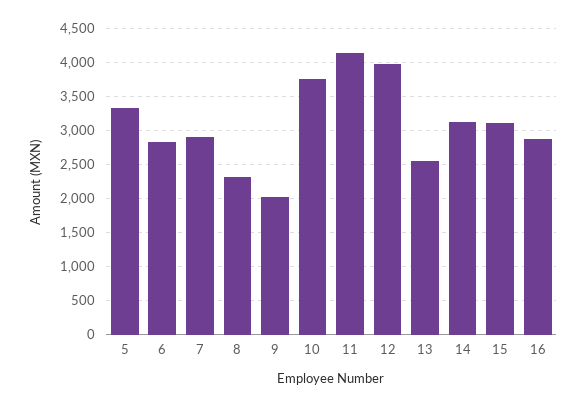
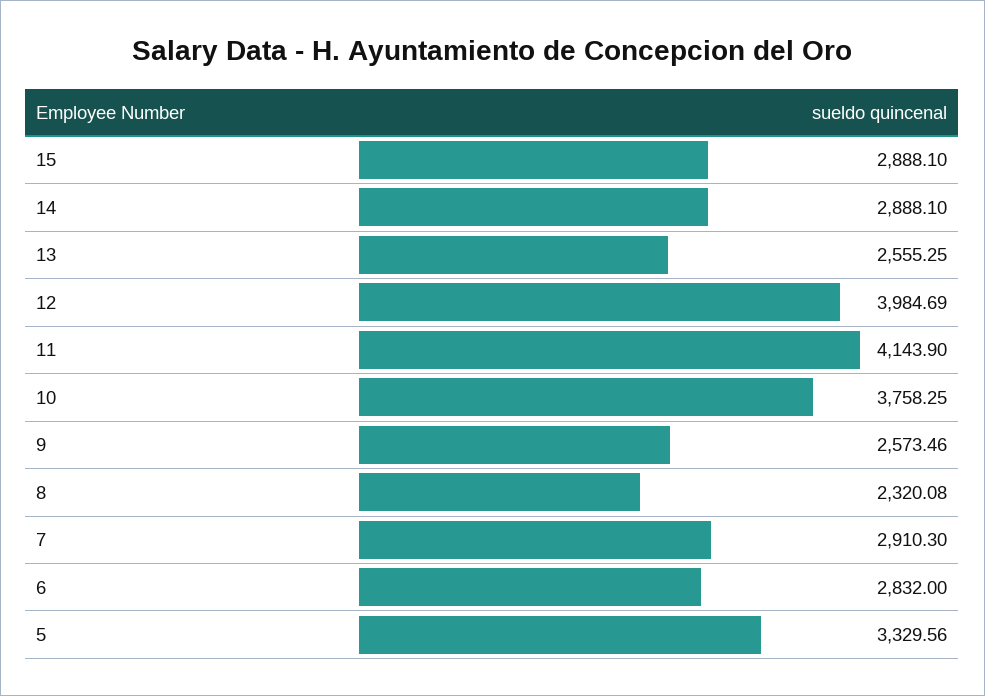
9: 2000 -> 2573.46
14: 3100 -> 2888.1
15: 3100 -> 2888.1
16: 2900 -> none

